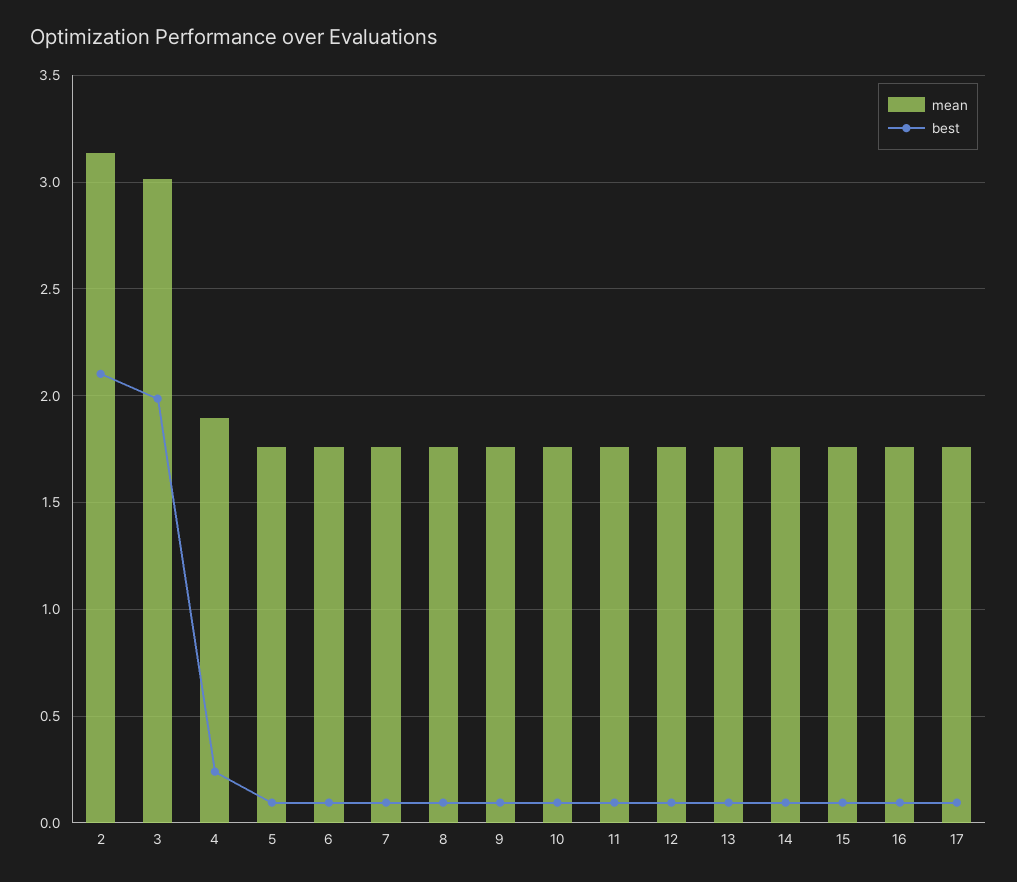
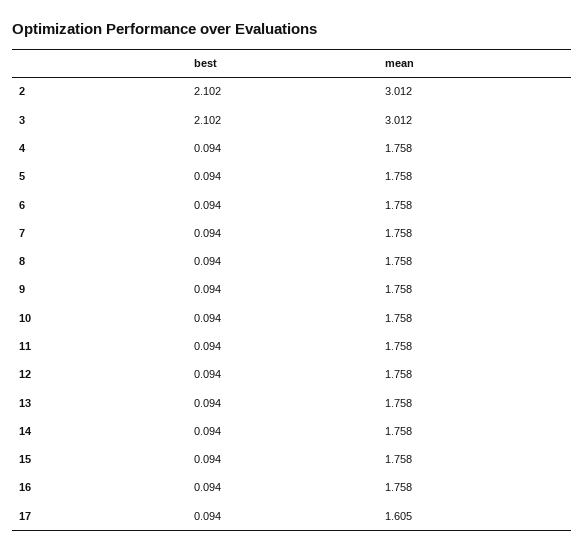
mean, 2: 3.15 -> 3.012
best, 3: 2 -> 2.102
mean, 4: 1.9 -> 1.758
best, 4: 0.25 -> 0.094
mean, 17: 1.75 -> 1.605

